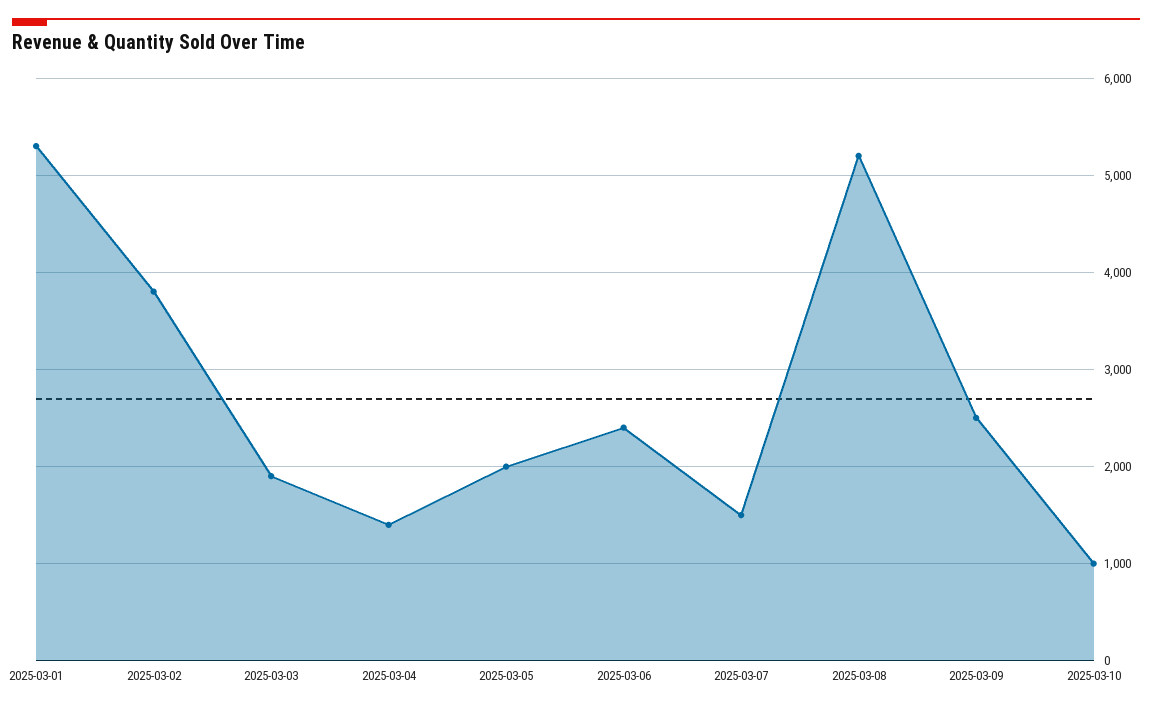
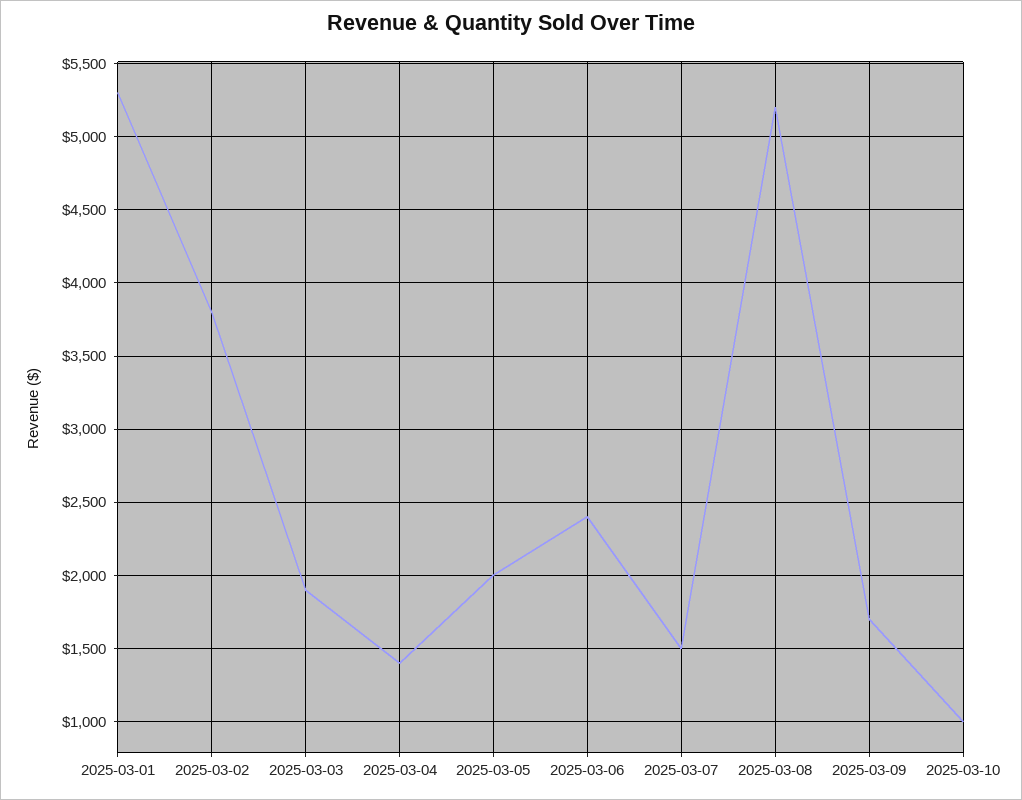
2025-03-09: 2500 -> 1700

